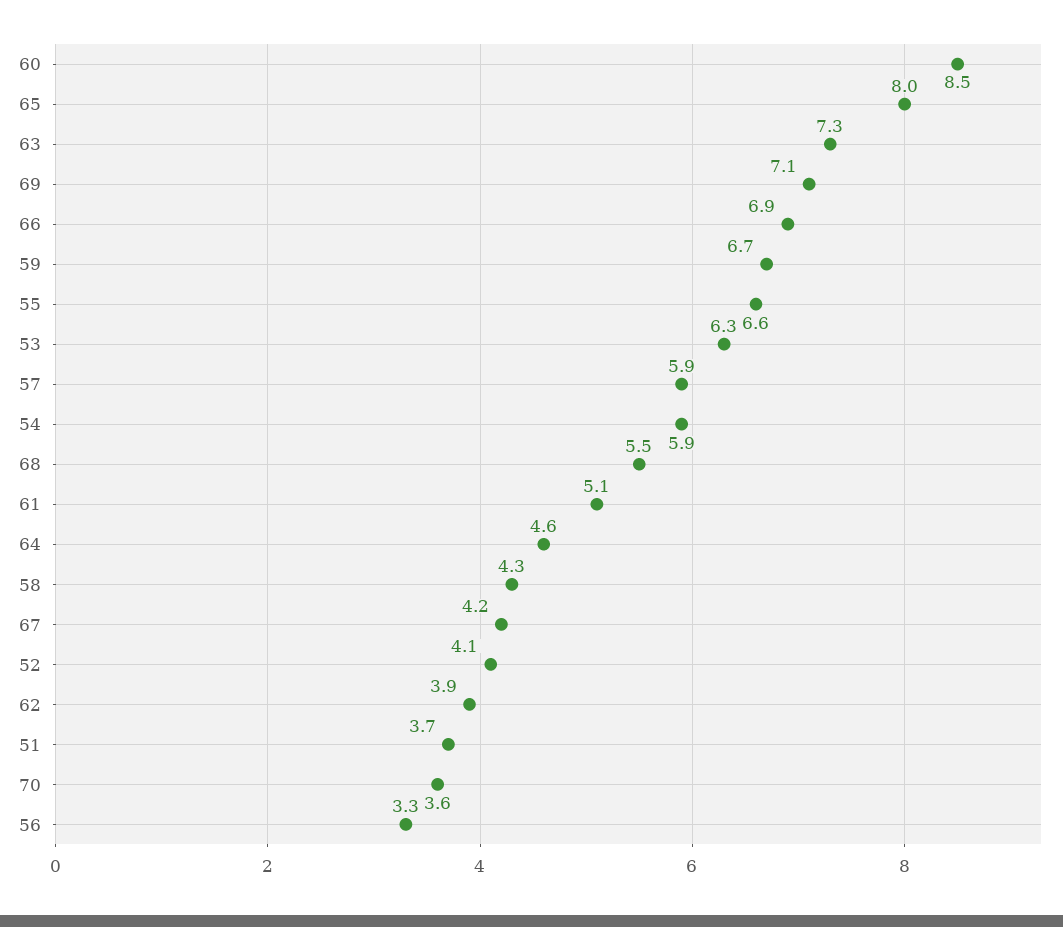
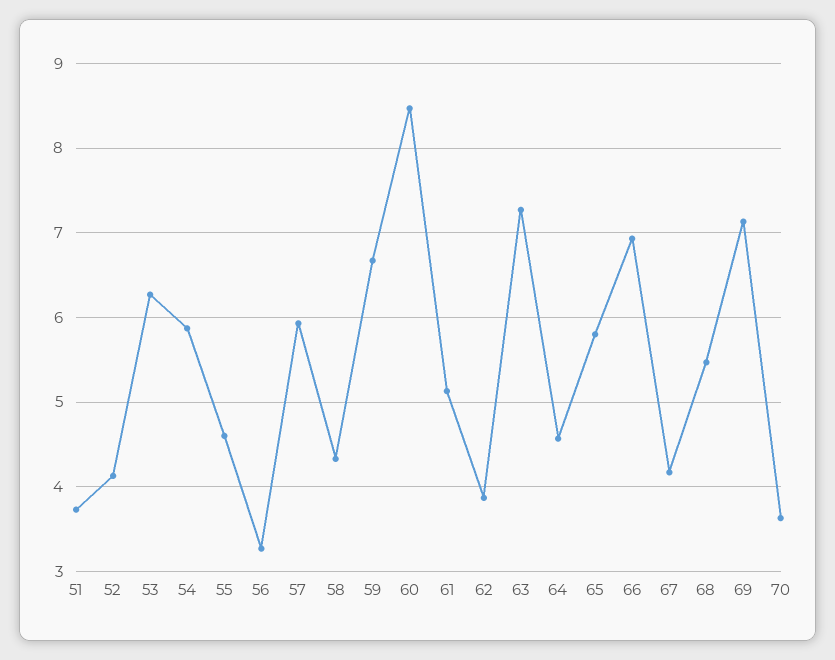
65: 8 -> 5.8
55: 6.6 -> 4.6

